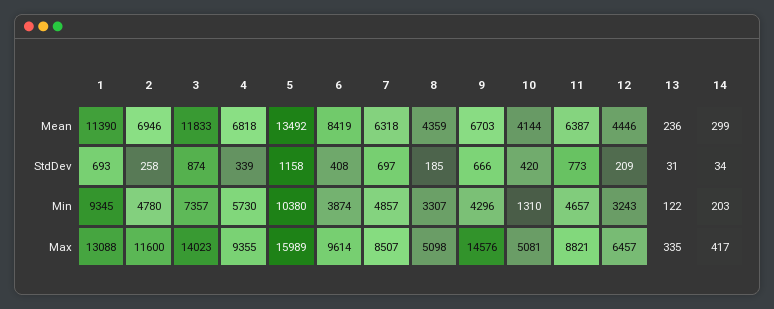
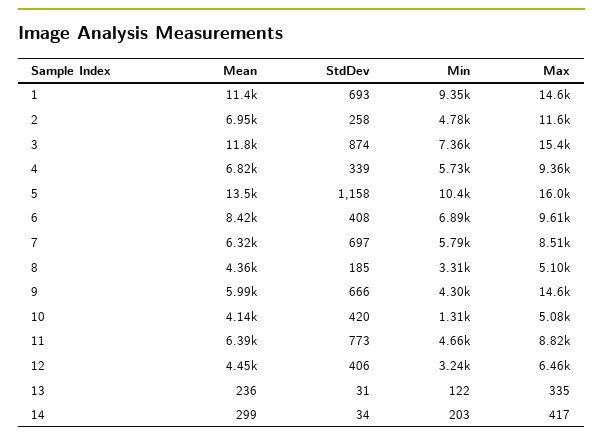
9, Mean: 6703 -> 5990
12, StdDev: 209 -> 406
6, Min: 3874 -> 6890
7, Min: 4857 -> 5790
1, Max: 13088 -> 14600
3, Max: 14023 -> 15400

